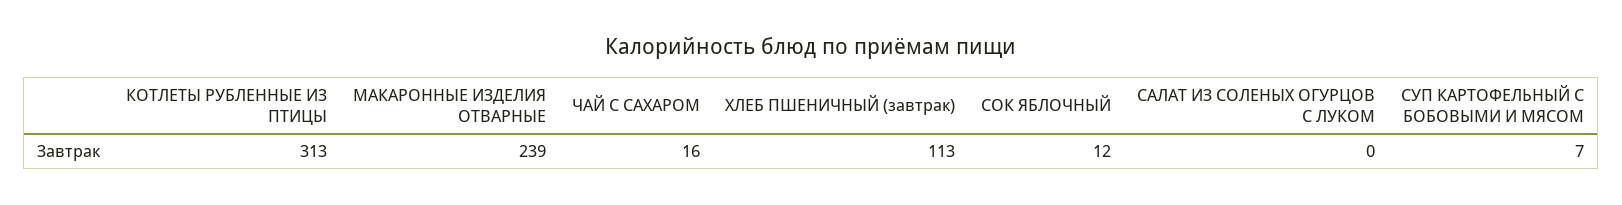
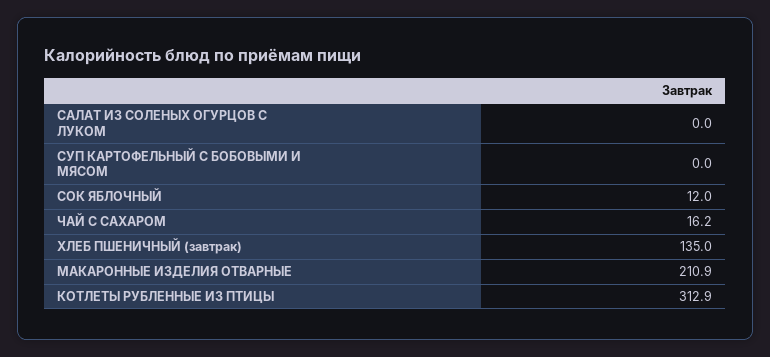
МАКАРОННЫЕ ИЗДЕЛИЯ ОТВАРНЫЕ: 239 -> 210.9
ХЛЕБ ПШЕНИЧНЫЙ (завтрак): 113 -> 135
СУП КАРТОФЕЛЬНЫЙ С БОБОВЫМИ И МЯСОМ: 7 -> 0

